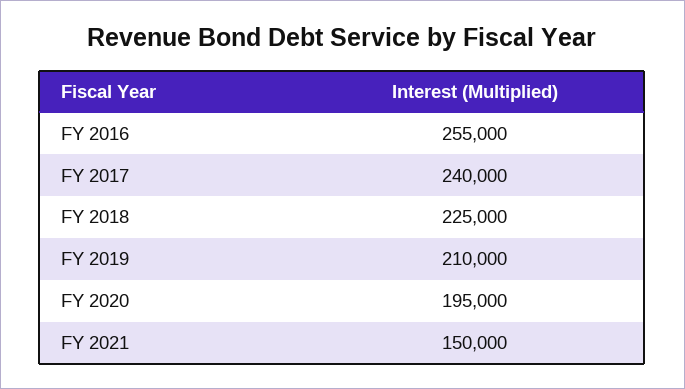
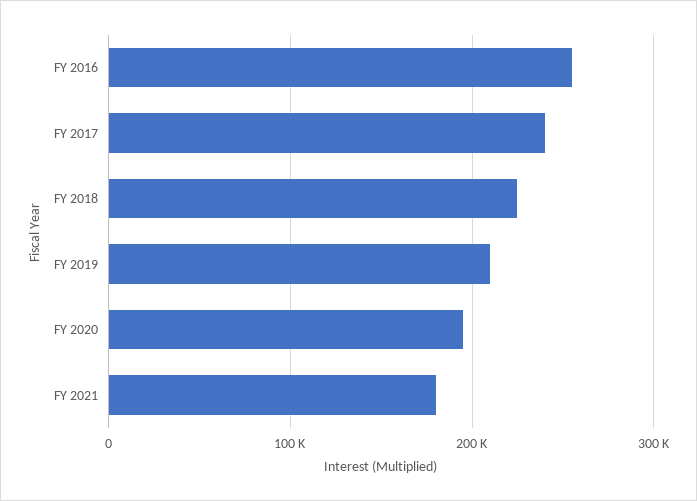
FY 2021: 150000 -> 180000

